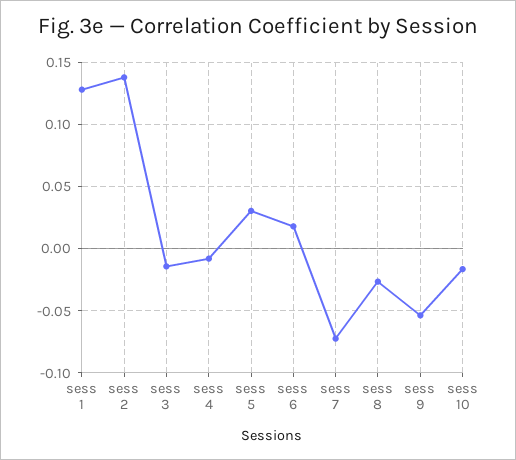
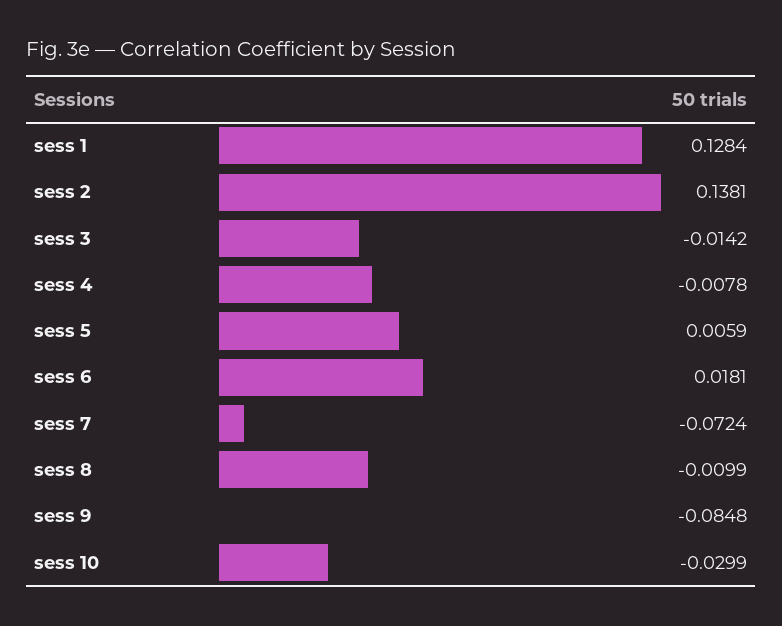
sess 5: 0.03 -> 0.0059
sess 8: -0.025 -> -0.0099
sess 9: -0.055 -> -0.0848
sess 10: -0.015 -> -0.0299

